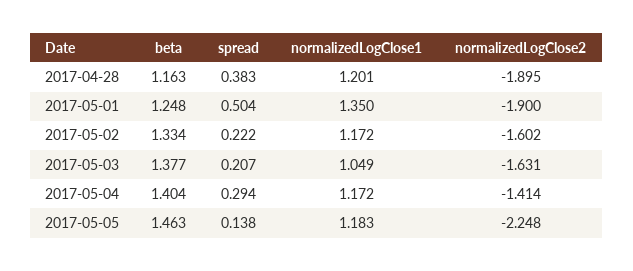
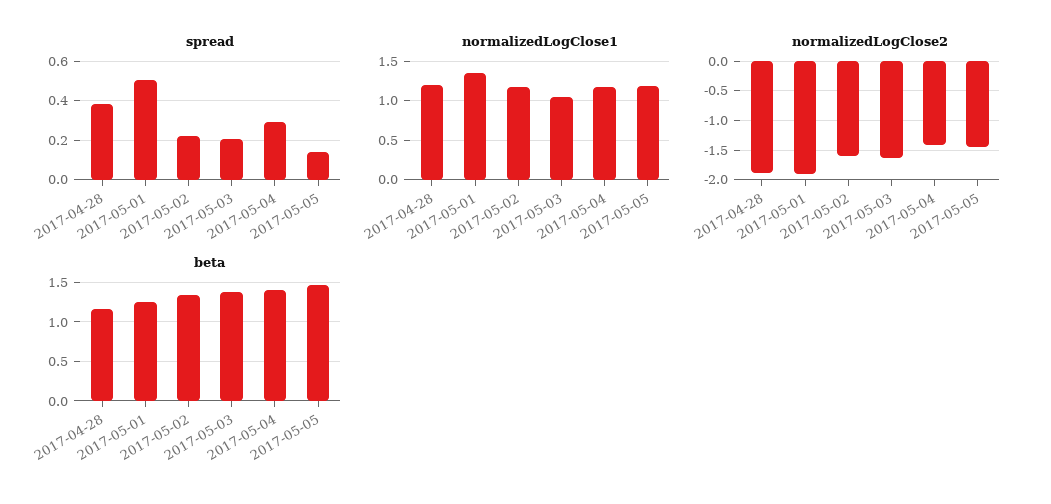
normalizedLogClose2, 2017-05-05: -2.248 -> -1.5

